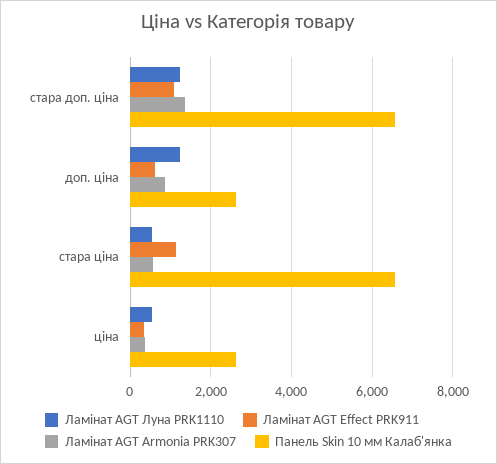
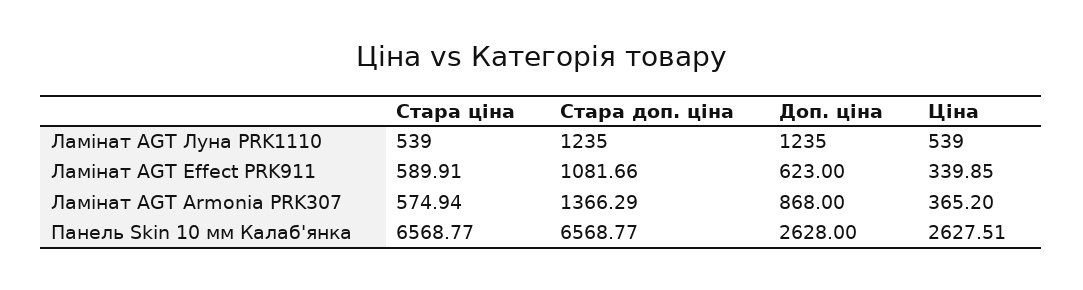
Ламінат AGT Effect PRK911, стара ціна: 1200 -> 589.91

